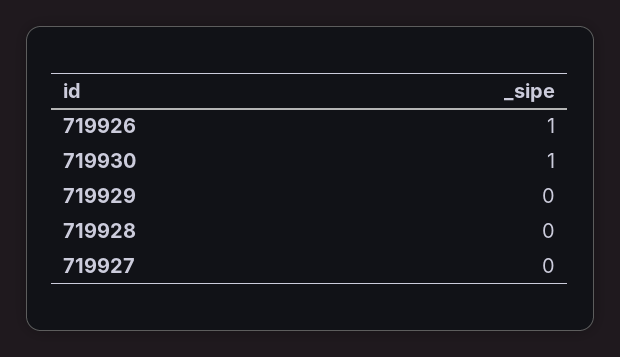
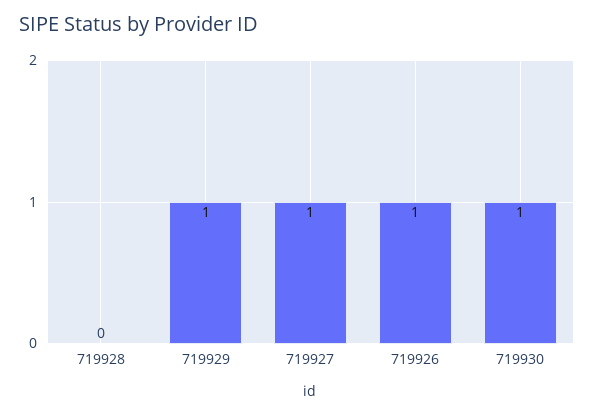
719929: 0 -> 1
719927: 0 -> 1

